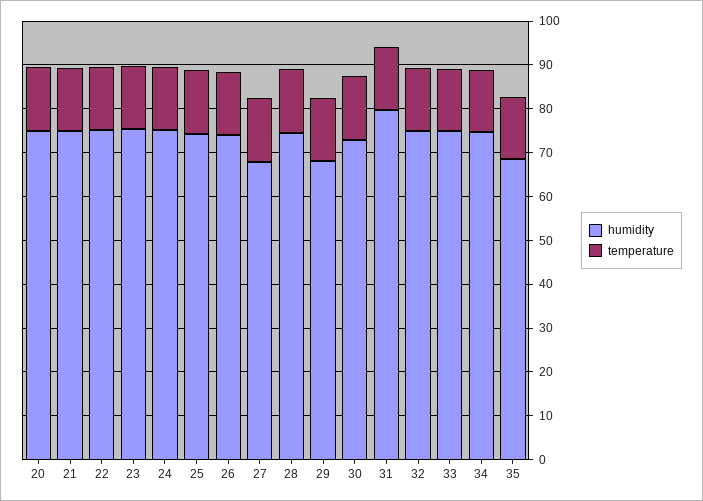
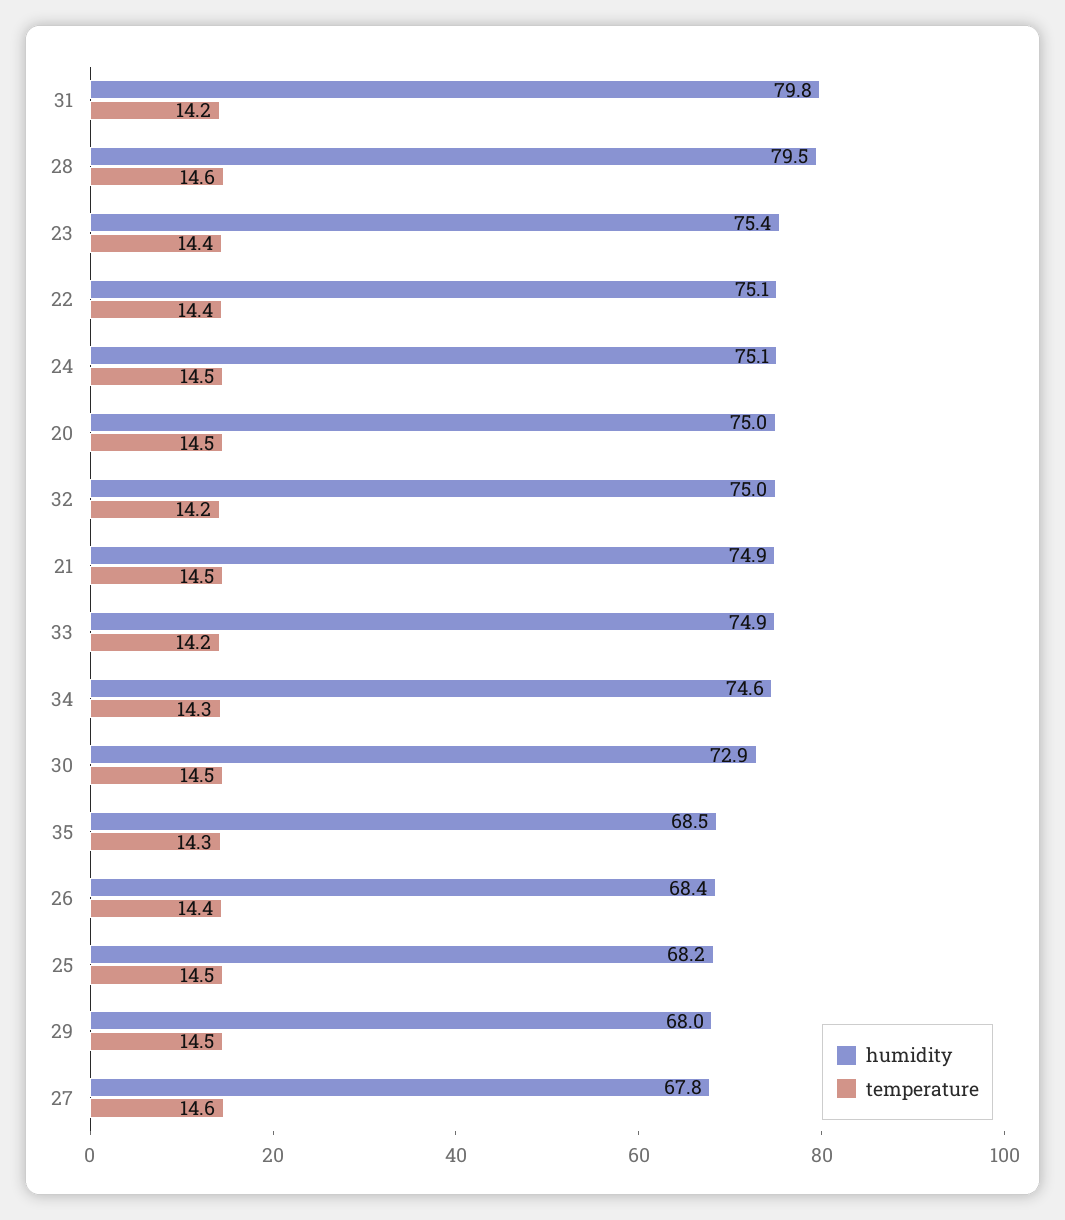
humidity, 25: 74 -> 68.2
humidity, 26: 74 -> 68.4
humidity, 28: 74 -> 79.5

